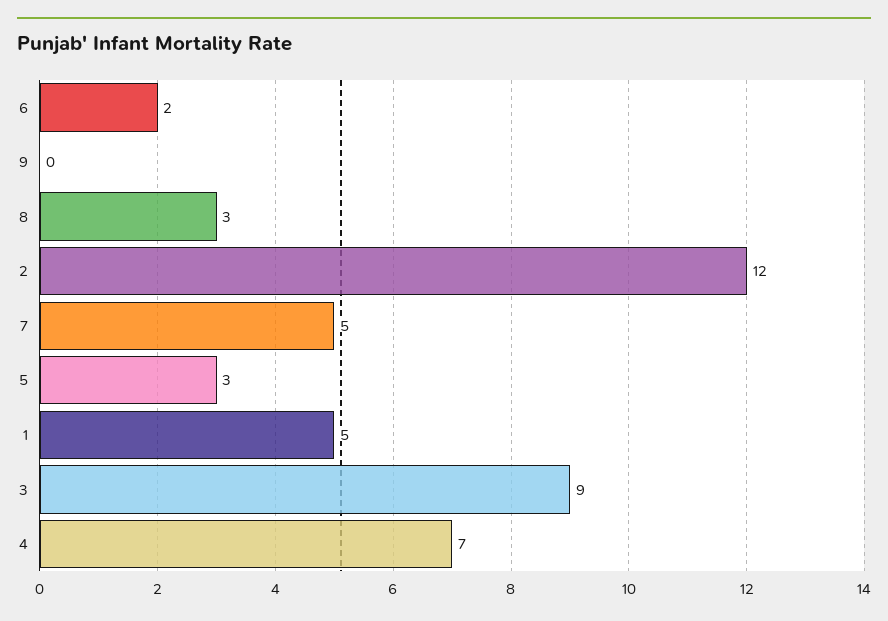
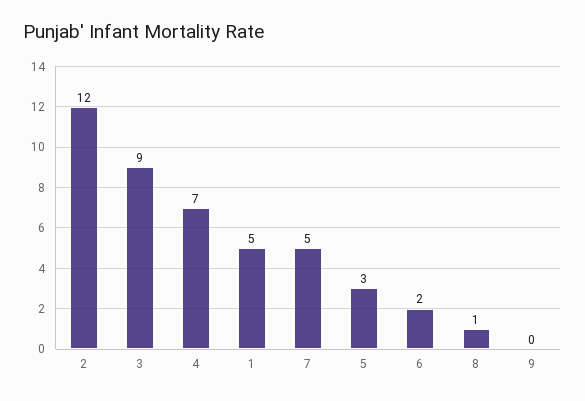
8: 3 -> 1

